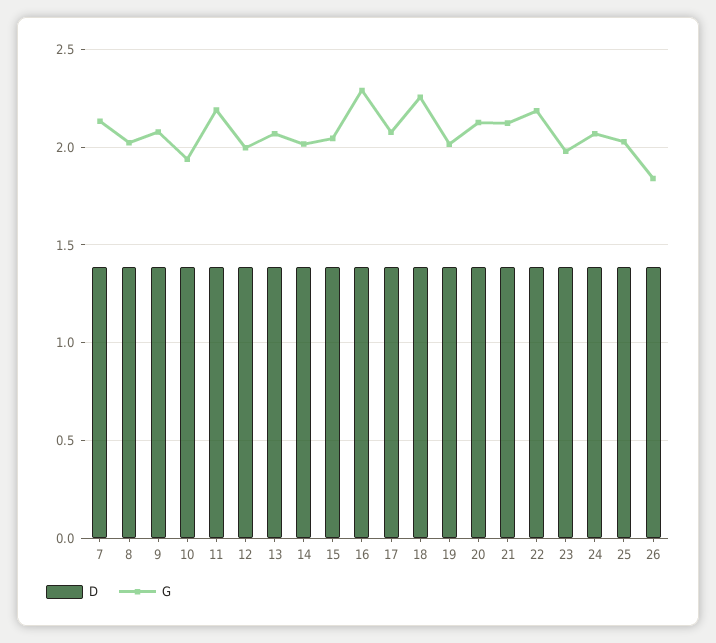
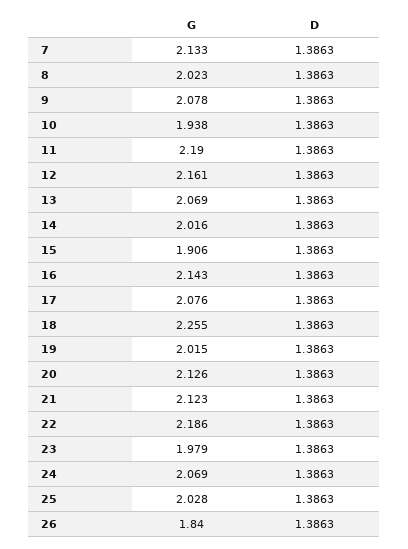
G, 12: 2 -> 2.161
G, 15: 2.05 -> 1.906
G, 16: 2.3 -> 2.143

